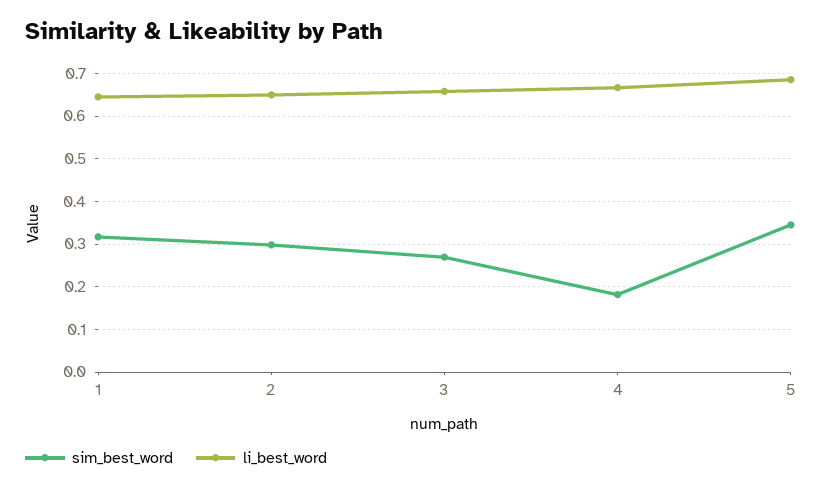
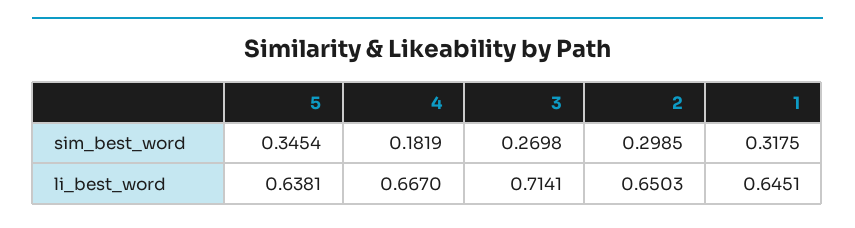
li_best_word, 3: 0.66 -> 0.7141
li_best_word, 5: 0.68 -> 0.6381

